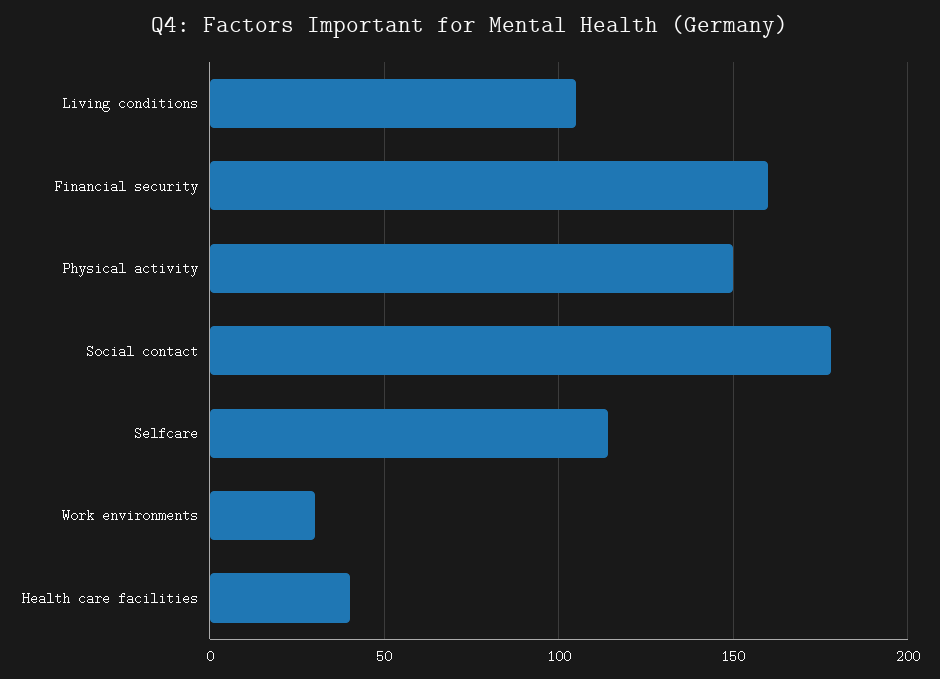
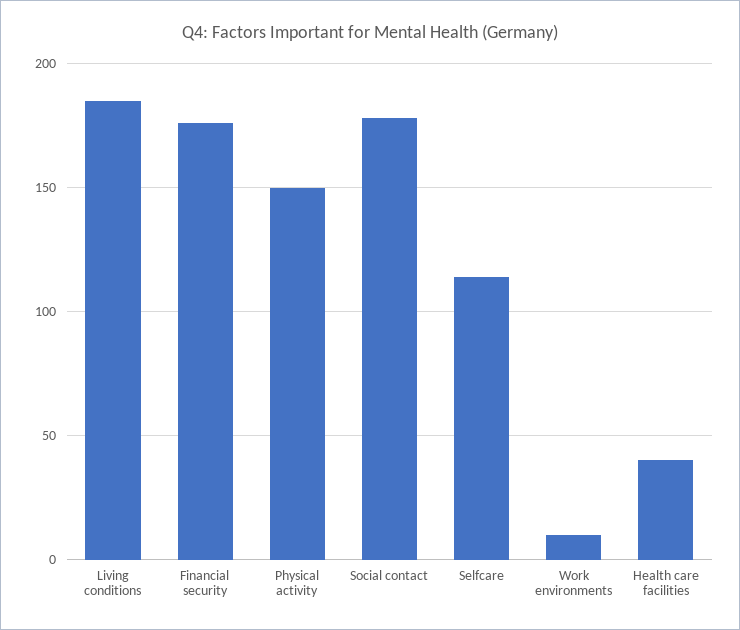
Living conditions: 105 -> 185
Financial security: 160 -> 175
Work environments: 30 -> 10

